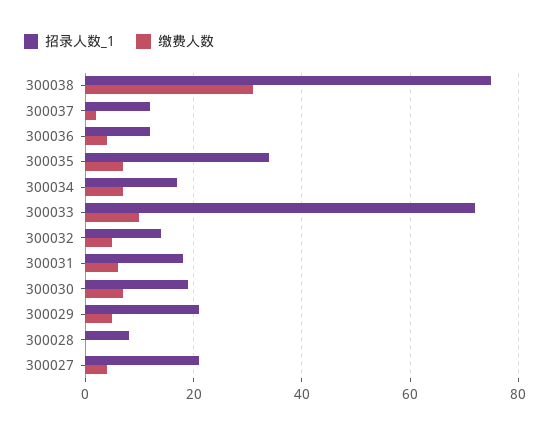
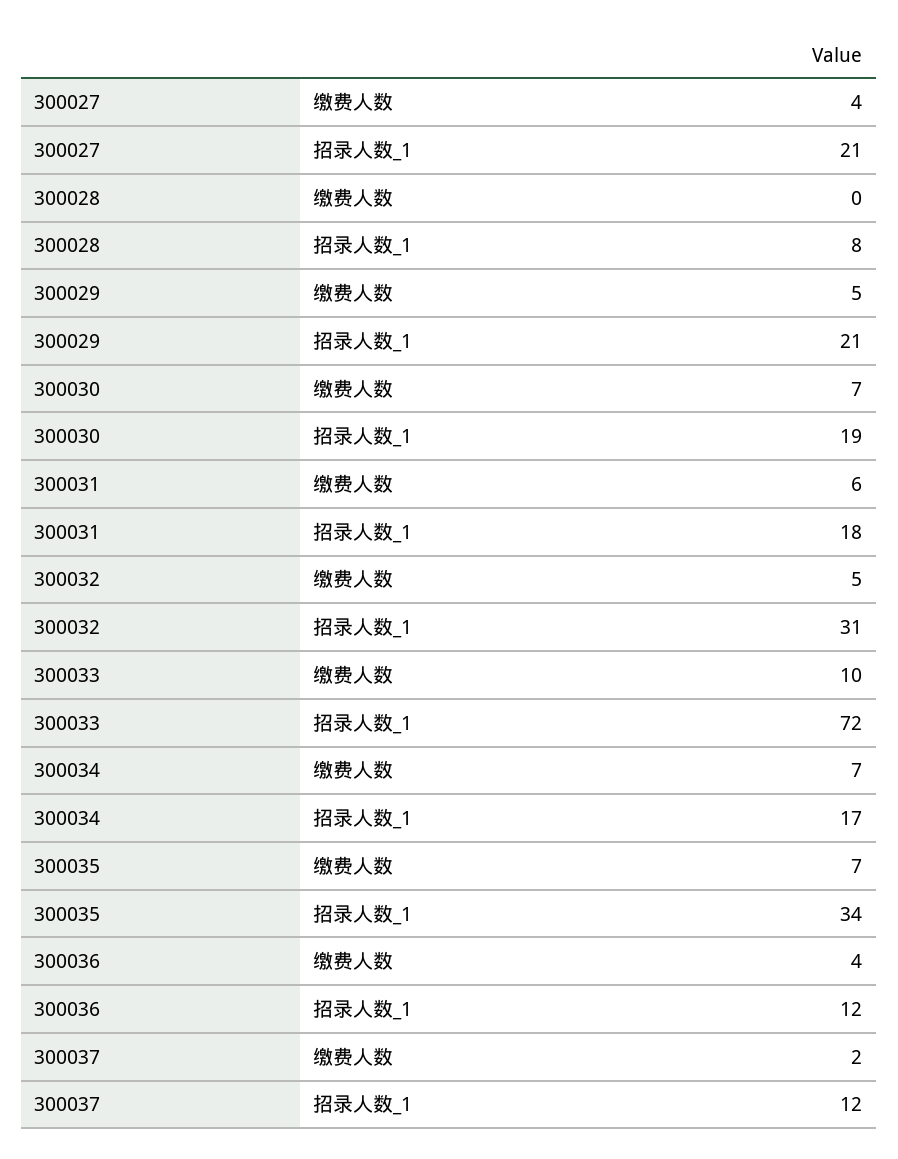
招录人数_1, 300038: 75 -> none
缴费人数, 300038: 30 -> none
招录人数_1, 300032: 15 -> 31

